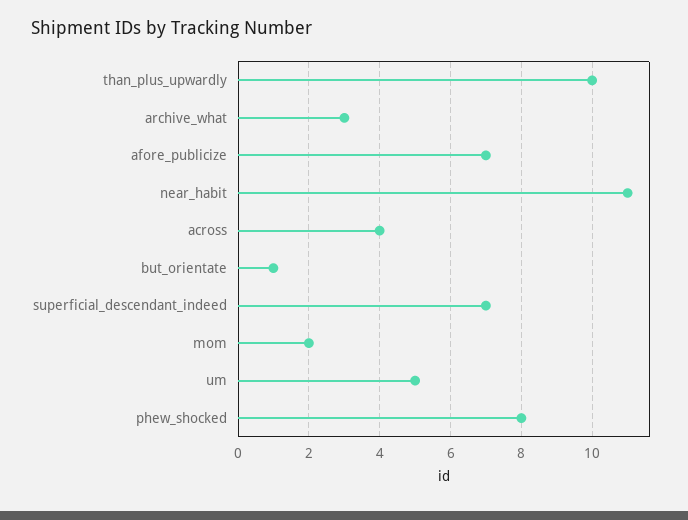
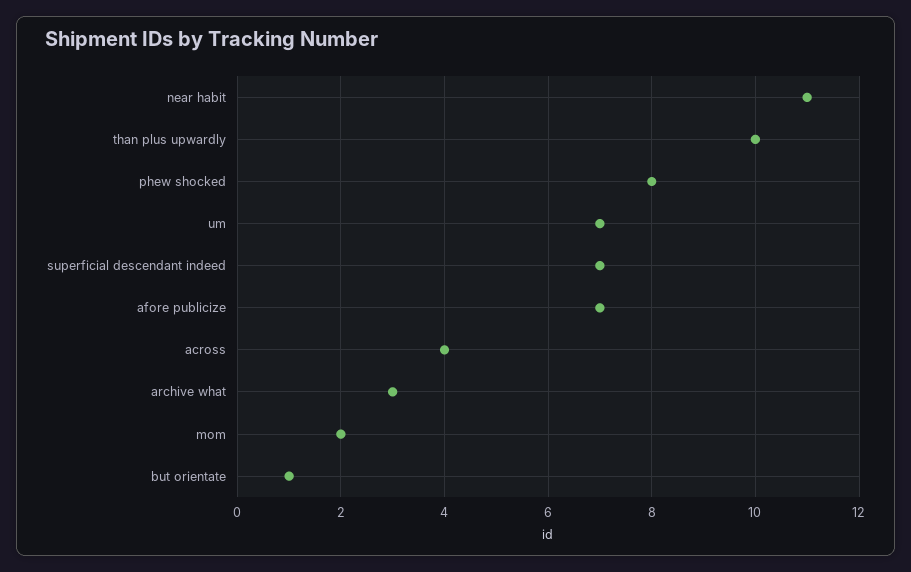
um: 5 -> 7

